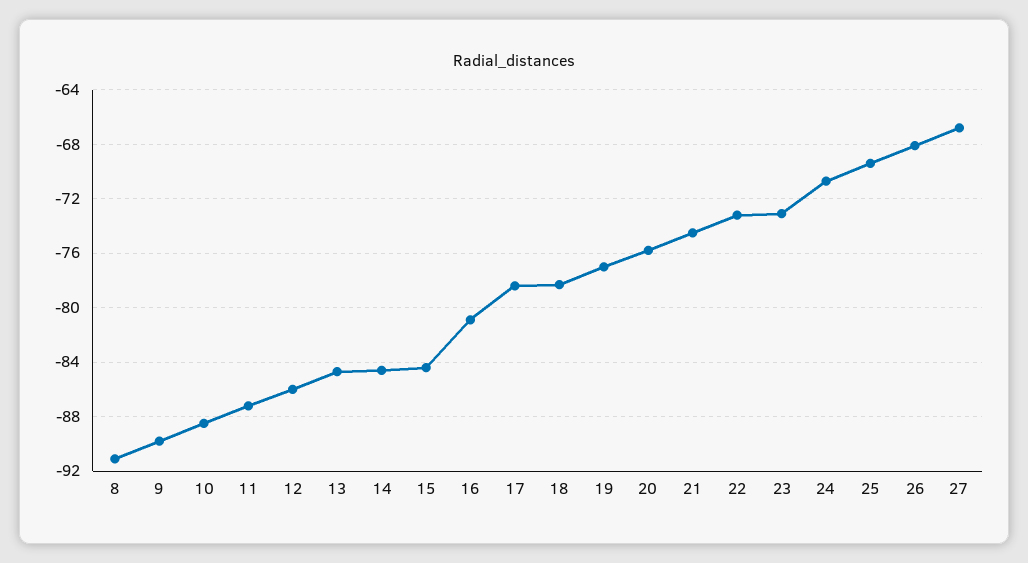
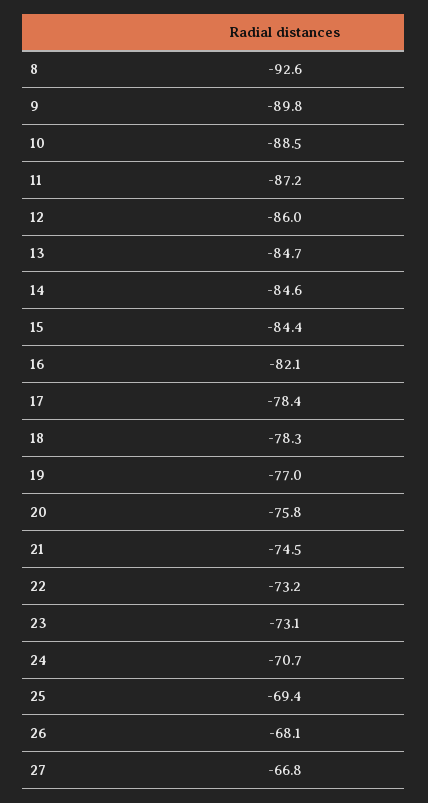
8: -91 -> -92.6
16: -81 -> -82.1

